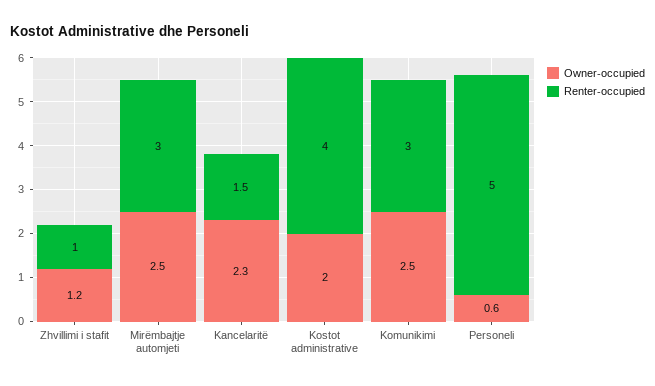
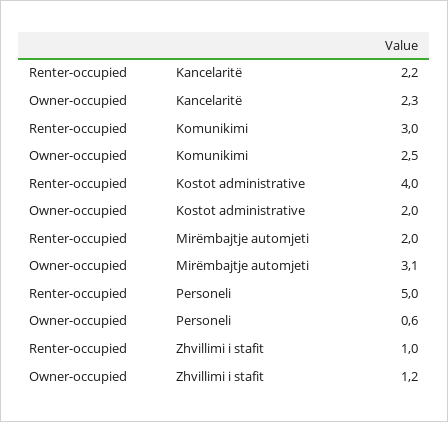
Owner-occupied, Mirëmbajtje automjeti: 2.5 -> 3.1
Renter-occupied, Mirëmbajtje automjeti: 3 -> 2
Renter-occupied, Kancelaritë: 1.5 -> 2.2

